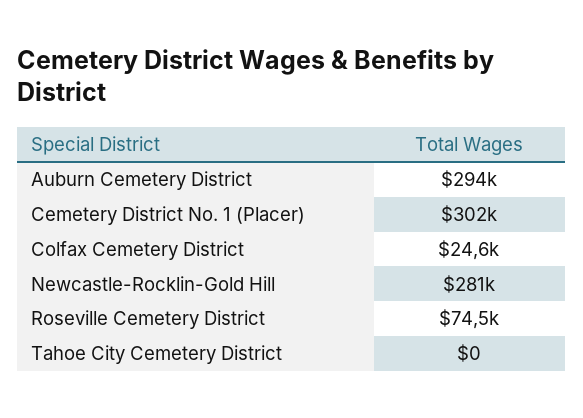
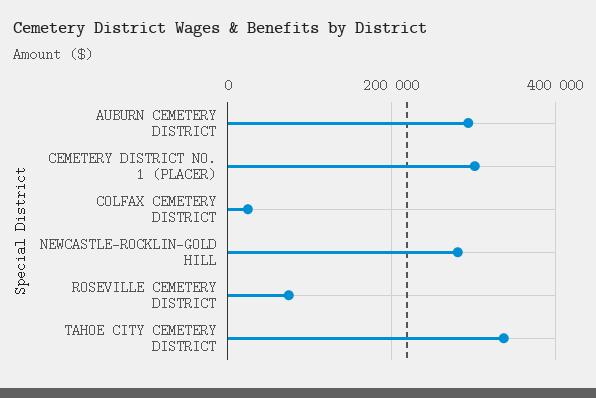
Tahoe City Cemetery District: 0 -> 340000

